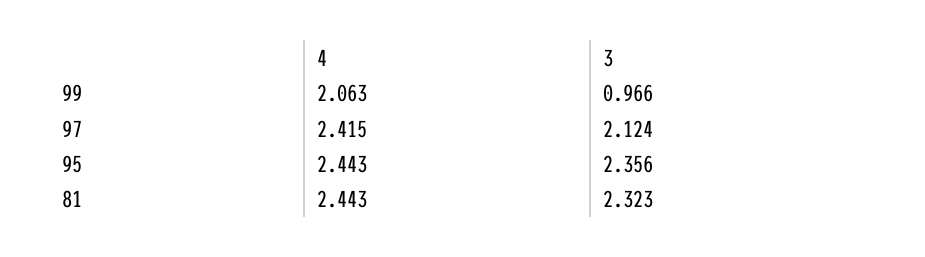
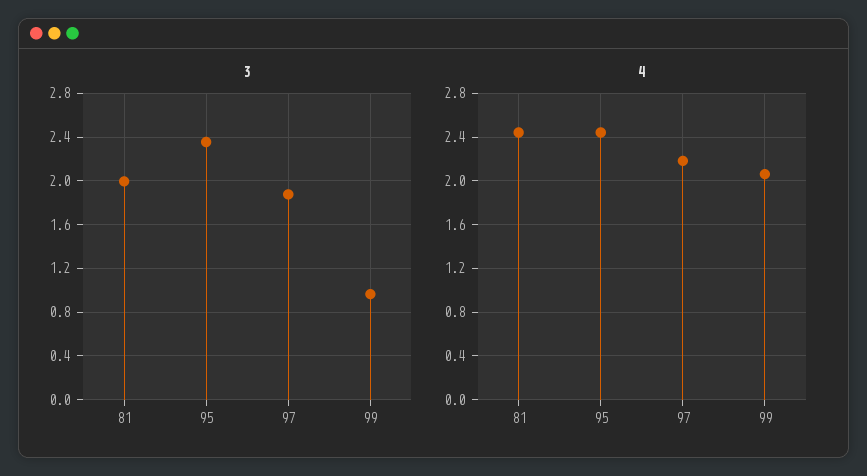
4, 97: 2.415 -> 2.2
3, 97: 2.124 -> 1.9
3, 81: 2.323 -> 2

